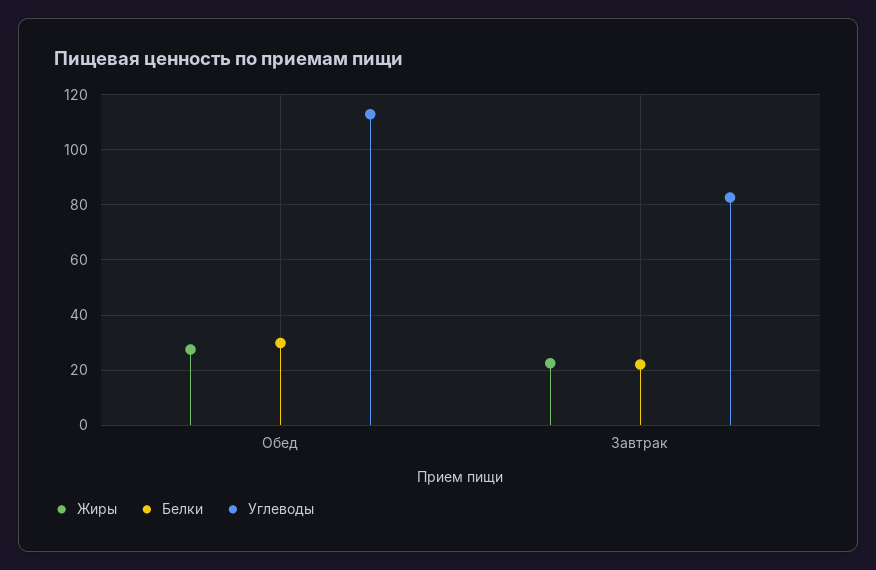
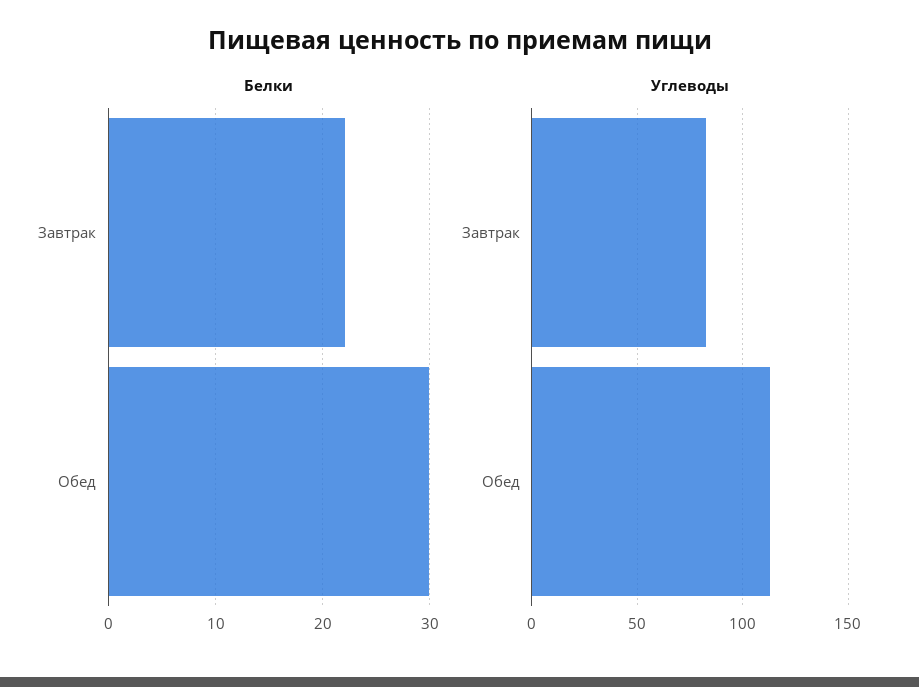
Жиры, Обед: 27.5 -> none
Жиры, Завтрак: 22.5 -> none

